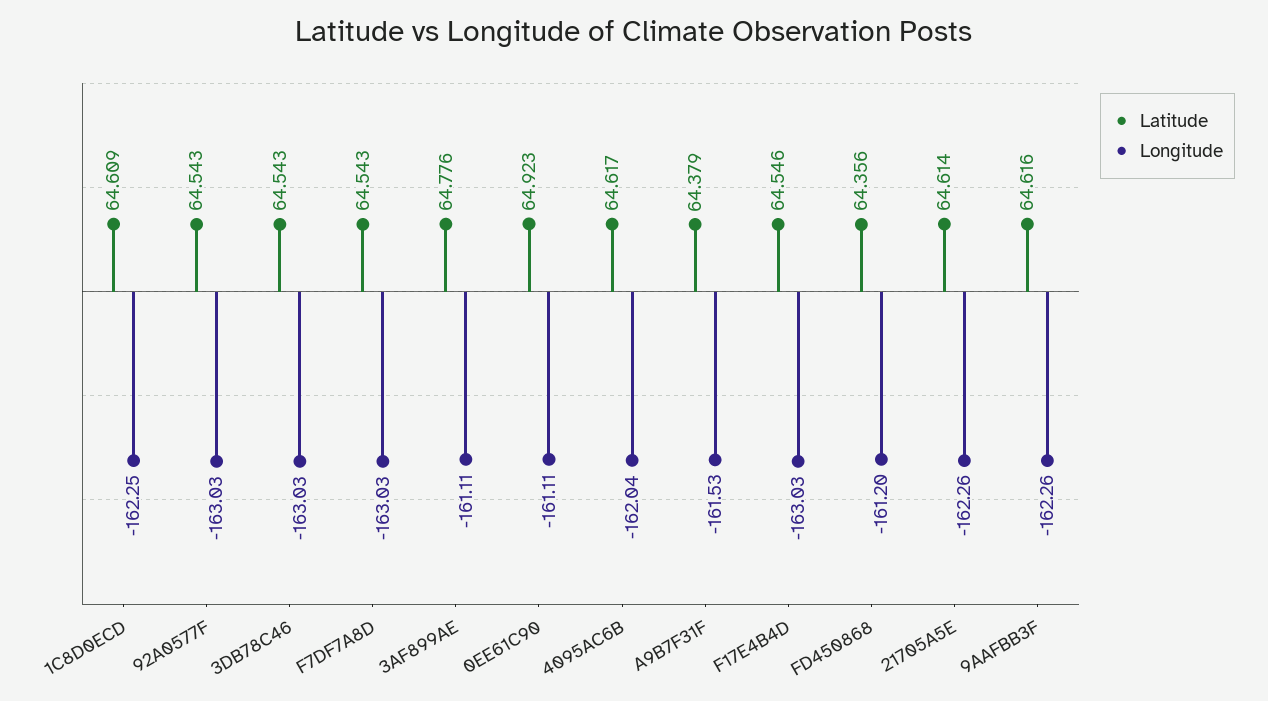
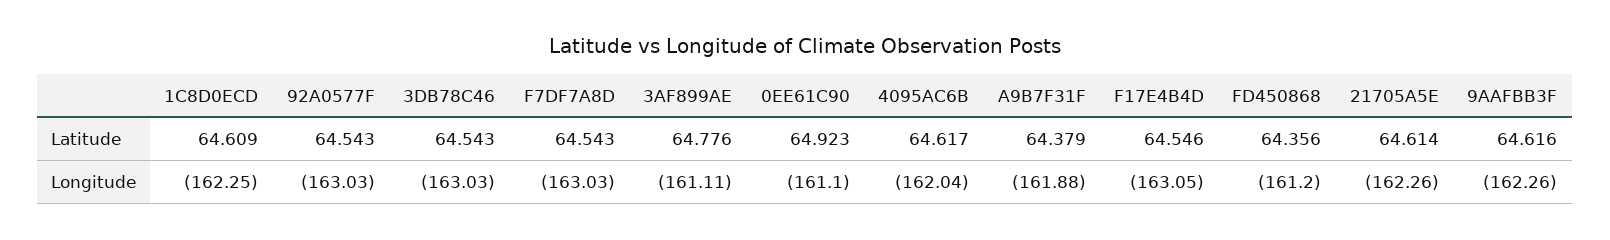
Longitude, 0EE61C90: -161.11 -> -161.1
Longitude, A9B7F31F: -161.53 -> -161.88
Longitude, F17E4B4D: -163.03 -> -163.05

